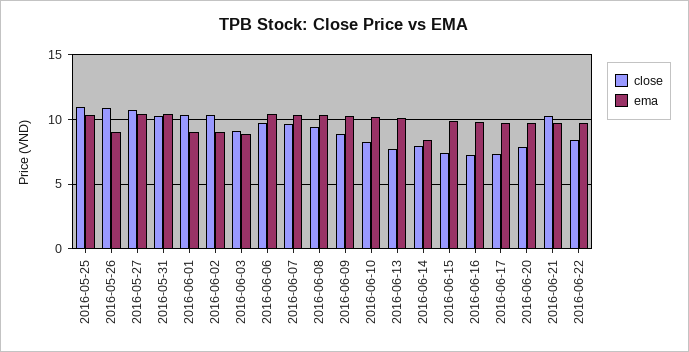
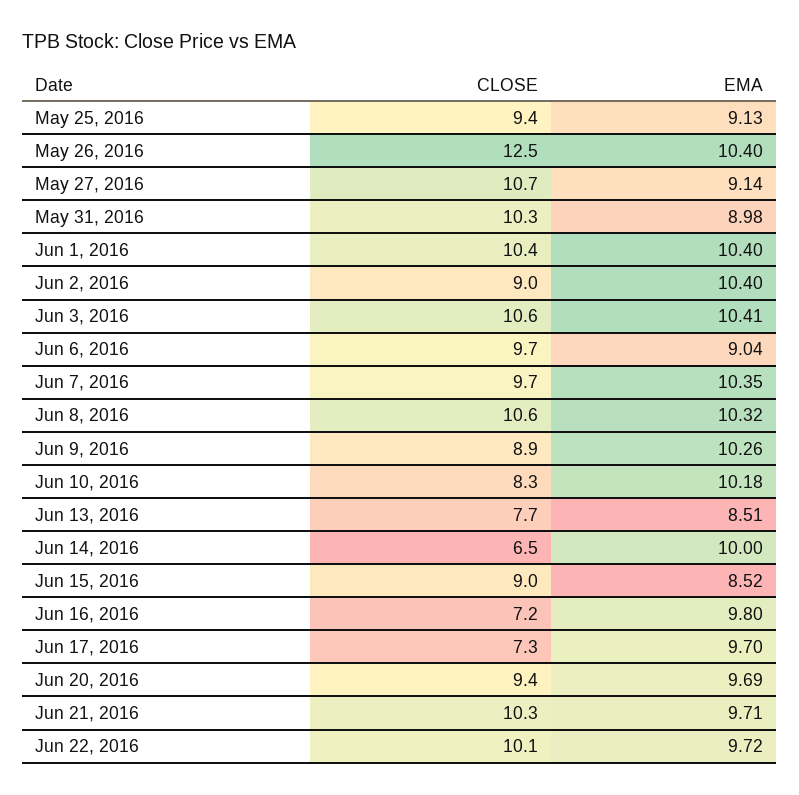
close, 2016-05-25: 11 -> 9.4
ema, 2016-05-25: 10.5 -> 9.13
close, 2016-05-26: 11 -> 12.5
ema, 2016-05-26: 9 -> 10.4
ema, 2016-05-27: 10.5 -> 9.14
ema, 2016-05-31: 10.5 -> 8.98
ema, 2016-06-01: 9 -> 10.4
close, 2016-06-02: 10.5 -> 9
ema, 2016-06-02: 9 -> 10.4
close, 2016-06-03: 9 -> 10.6
ema, 2016-06-03: 9 -> 10.41
ema, 2016-06-06: 10.5 -> 9.04
close, 2016-06-08: 9.5 -> 10.6
ema, 2016-06-13: 10 -> 8.51
close, 2016-06-14: 8 -> 6.5
ema, 2016-06-14: 8.5 -> 10
close, 2016-06-15: 7.5 -> 9
ema, 2016-06-15: 10 -> 8.52
close, 2016-06-20: 8 -> 9.4
close, 2016-06-22: 8.5 -> 10.1

